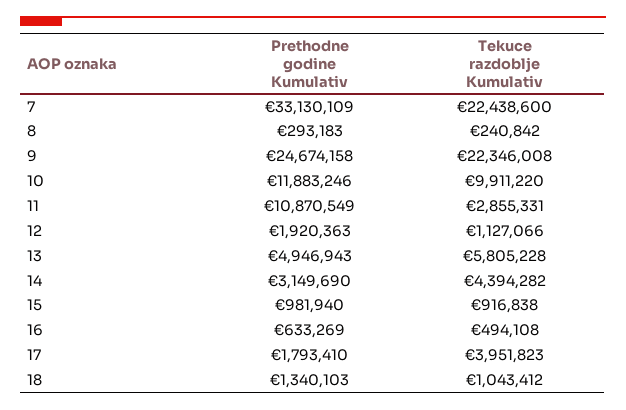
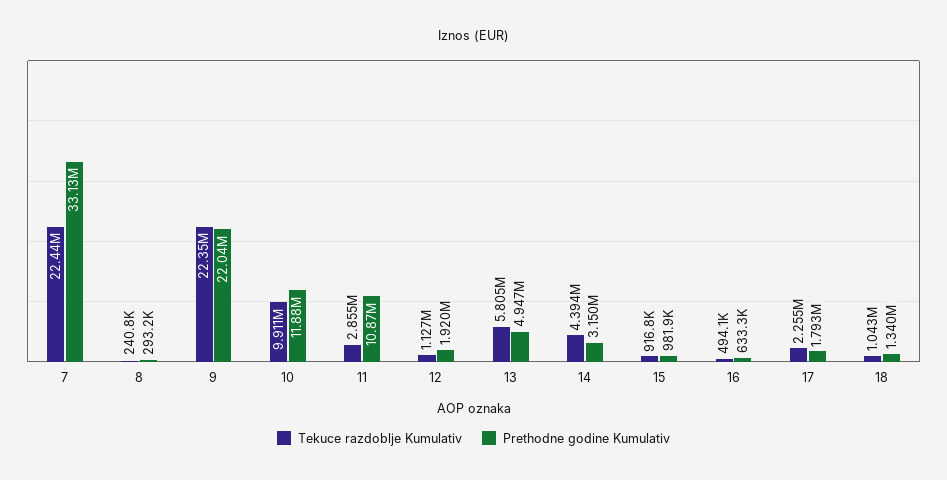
Prethodne godine Kumulativ, 9: 24674158 -> 22040000
Tekuce razdoblje Kumulativ, 17: 3951823 -> 2255000

